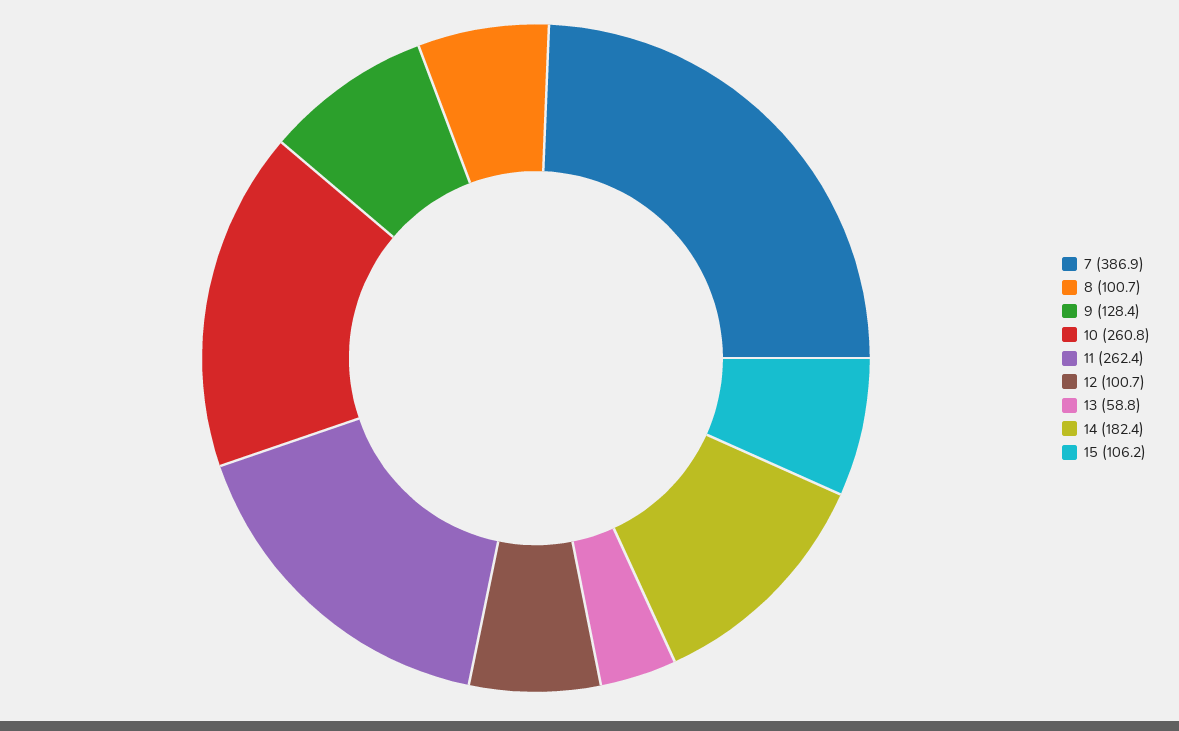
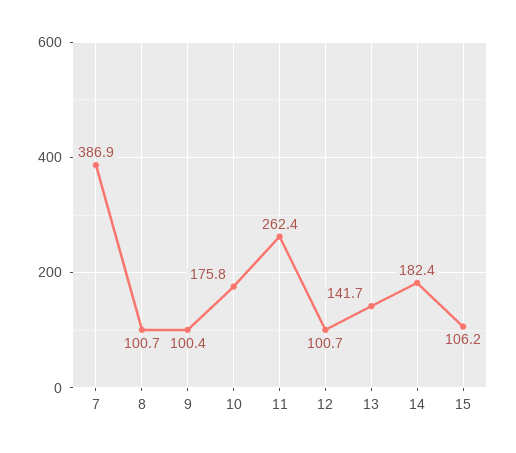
9: 128.4 -> 100.4
10: 260.8 -> 175.8
13: 58.8 -> 141.7

